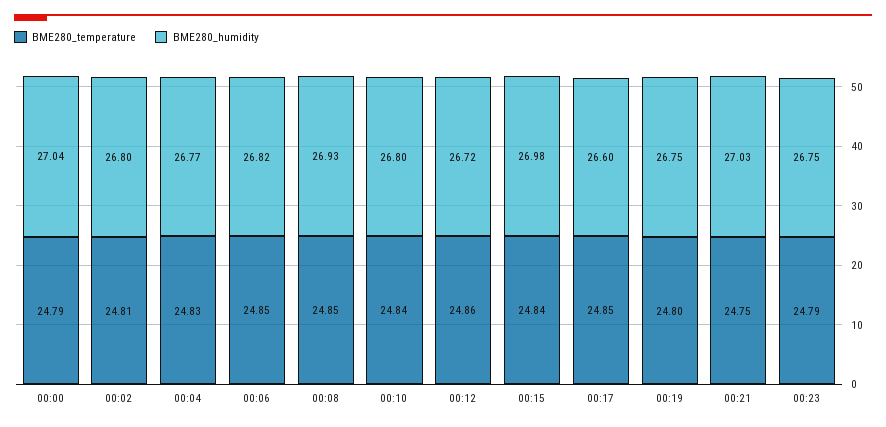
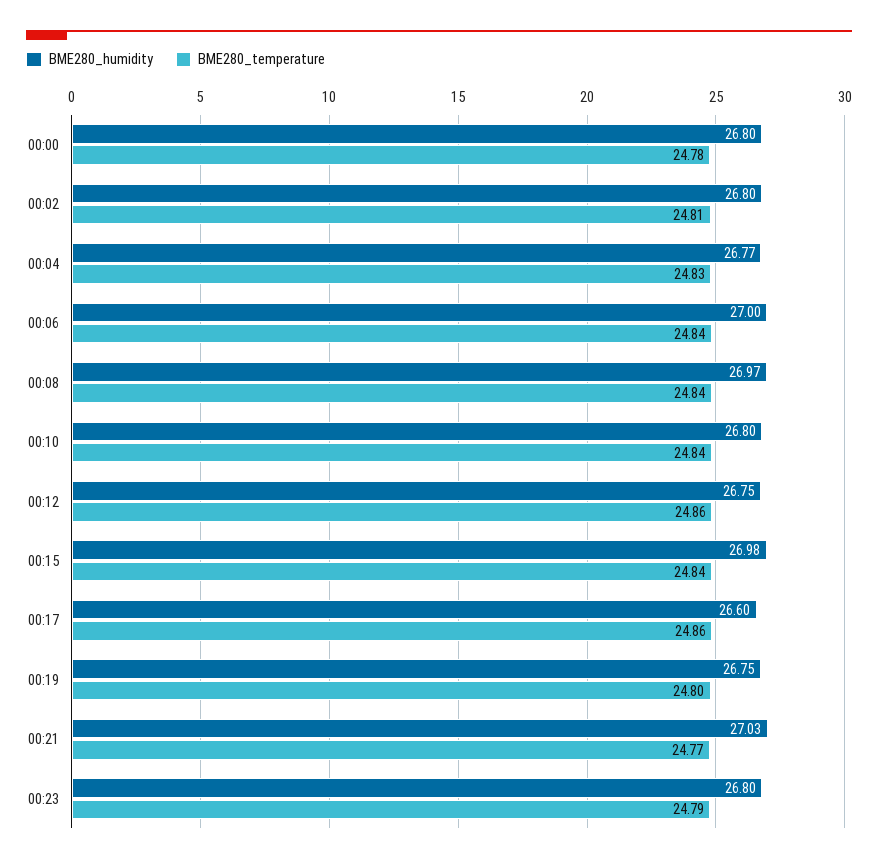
BME280_temperature, 00:00: 24.79 -> 24.78
BME280_humidity, 00:00: 27.04 -> 26.8
BME280_temperature, 00:06: 24.85 -> 24.84
BME280_humidity, 00:06: 26.82 -> 27
BME280_temperature, 00:08: 24.85 -> 24.84
BME280_humidity, 00:08: 26.93 -> 26.97
BME280_humidity, 00:12: 26.72 -> 26.75
BME280_temperature, 00:17: 24.85 -> 24.86
BME280_temperature, 00:21: 24.75 -> 24.77
BME280_humidity, 00:23: 26.75 -> 26.8

